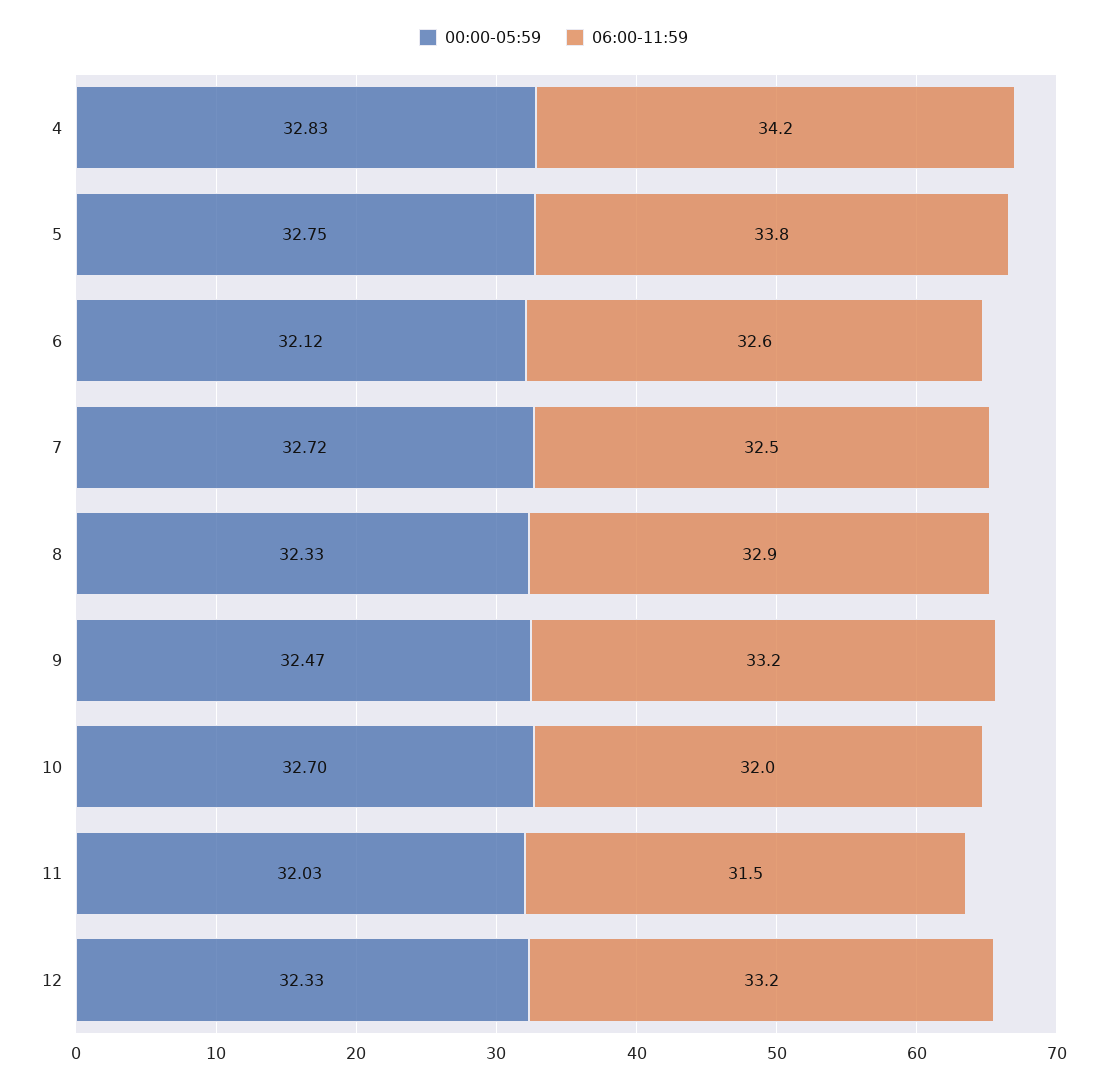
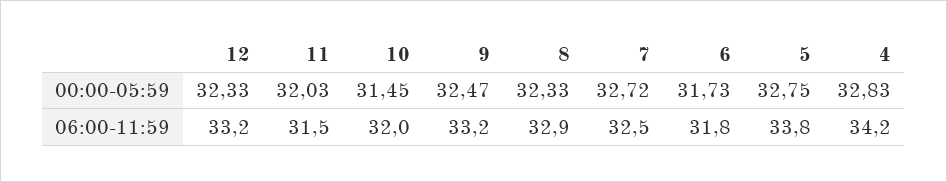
00:00-05:59, 6: 32.12 -> 31.73
06:00-11:59, 6: 32.6 -> 31.8
00:00-05:59, 10: 32.7 -> 31.45

